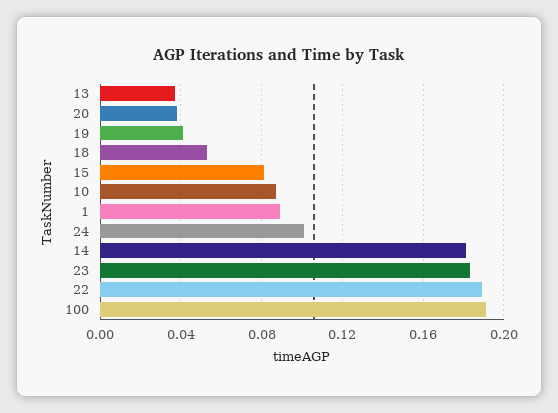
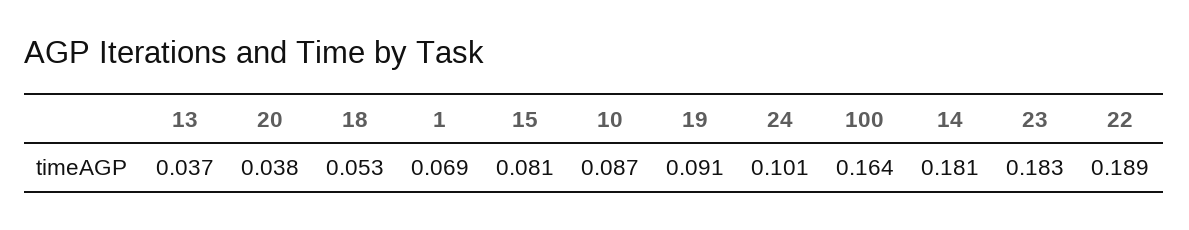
19: 0.04 -> 0.091
1: 0.09 -> 0.069
100: 0.19 -> 0.164

